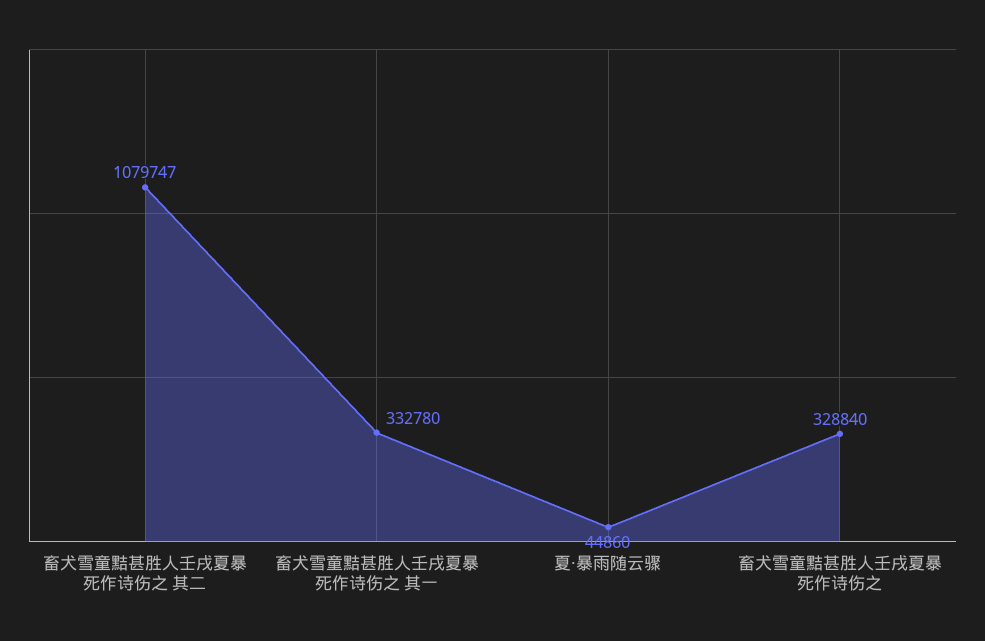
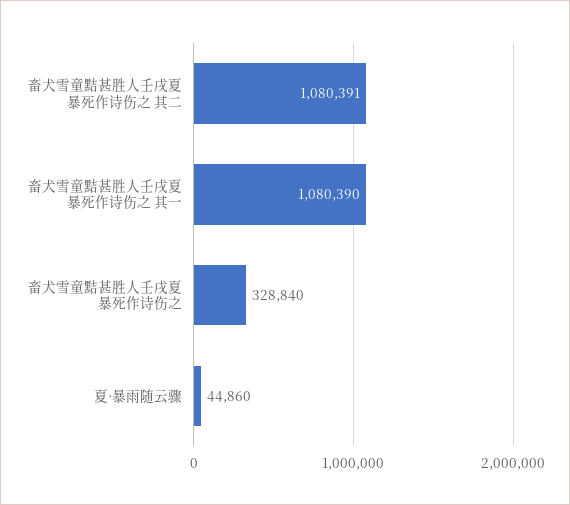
畜犬雪童黠甚胜人壬戌夏暴死作诗伤之 其二: 1079747 -> 1080391
畜犬雪童黠甚胜人壬戌夏暴死作诗伤之 其一: 332780 -> 1080390

